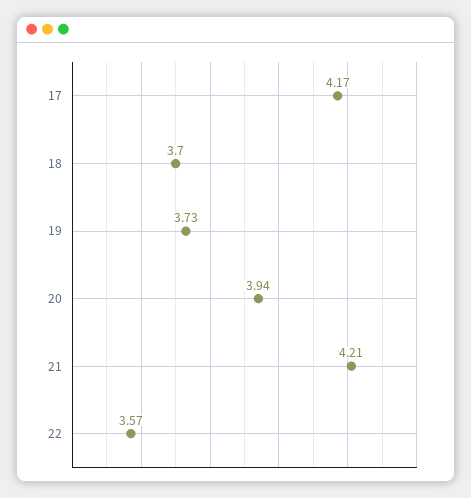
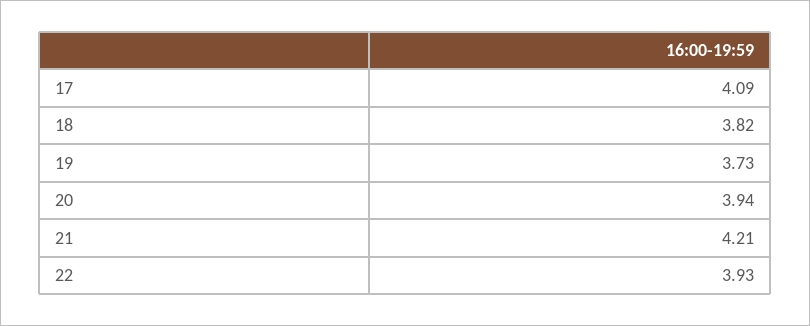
17: 4.17 -> 4.09
18: 3.7 -> 3.82
22: 3.57 -> 3.93

